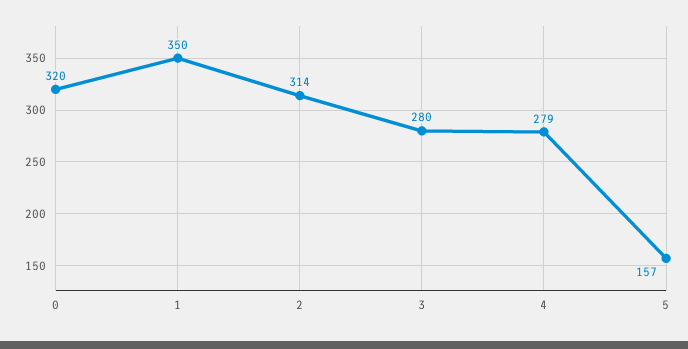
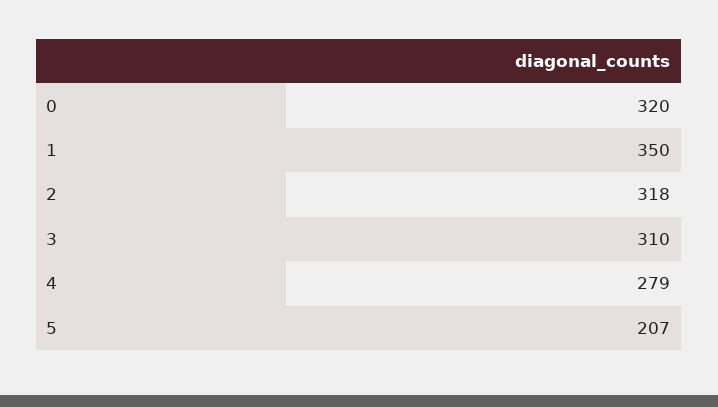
2: 314 -> 318
3: 280 -> 310
5: 157 -> 207

